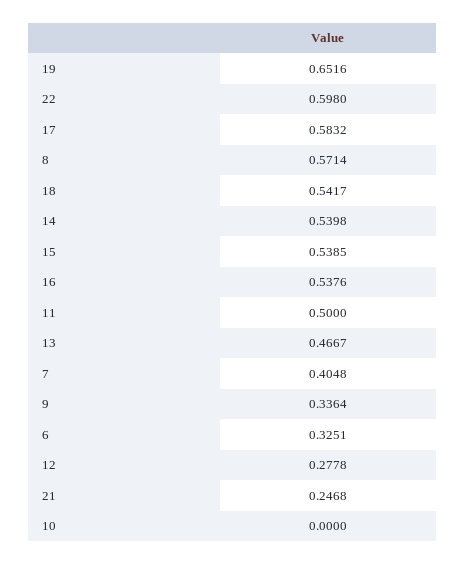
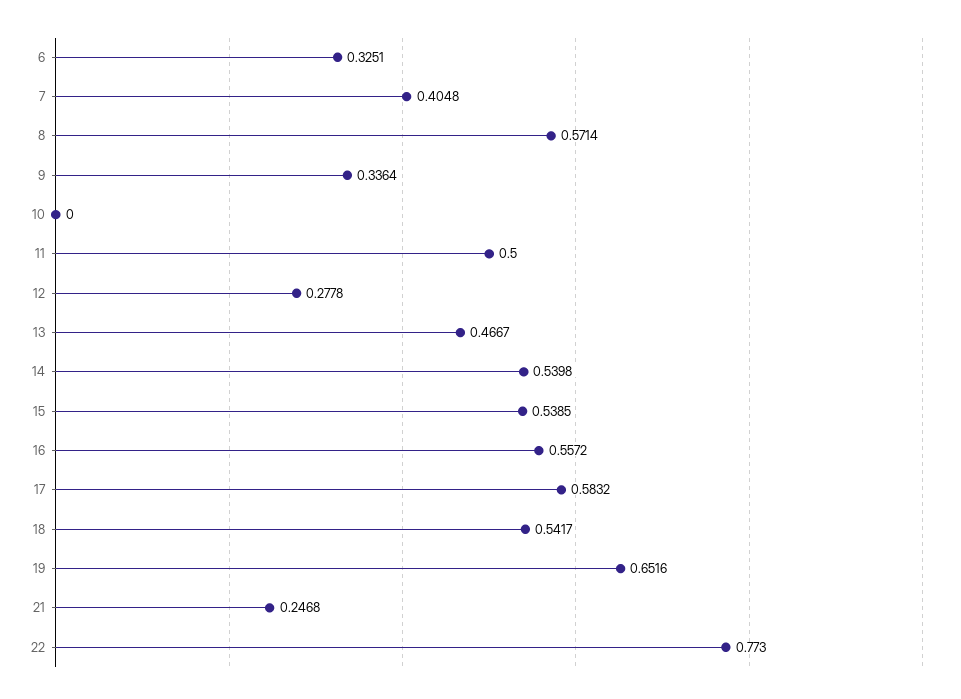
22: 0.598 -> 0.773
16: 0.5376 -> 0.5572

